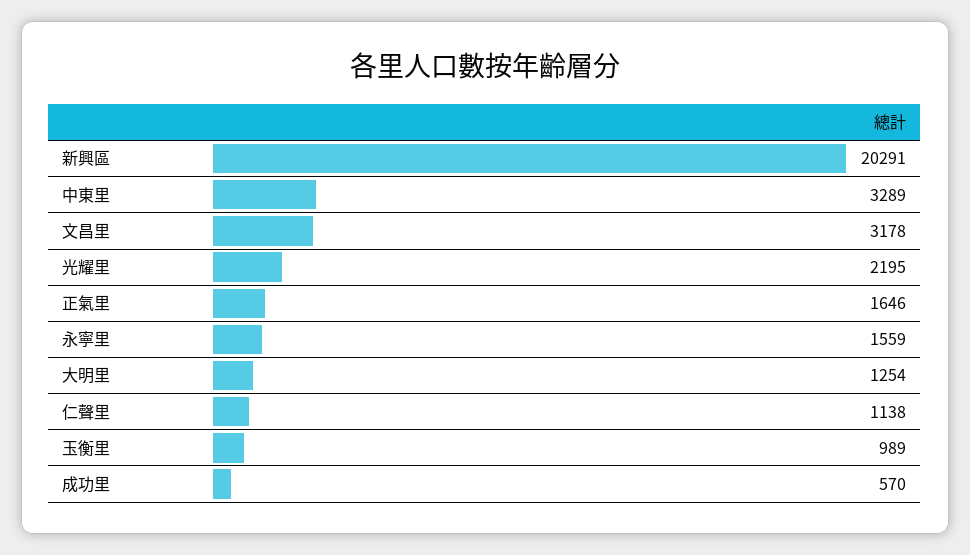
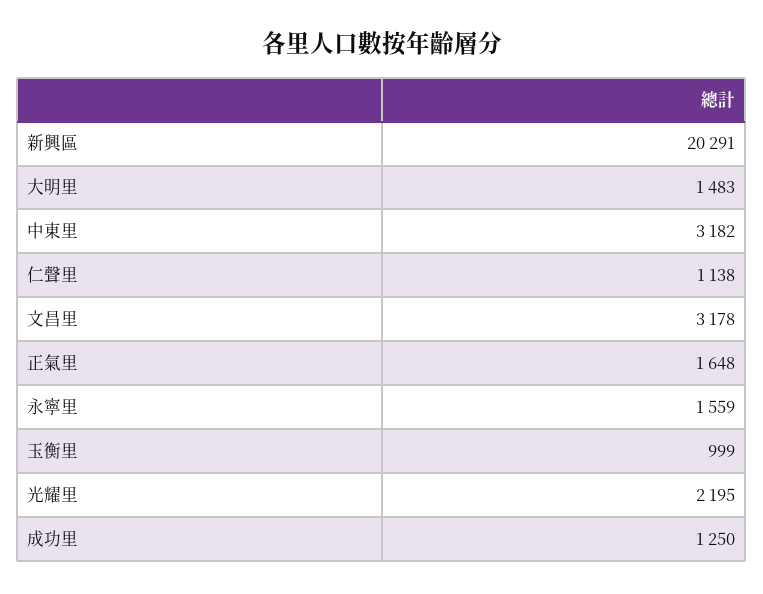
中東里: 3289 -> 3182
正氣里: 1646 -> 1648
大明里: 1254 -> 1483
玉衡里: 989 -> 999
成功里: 570 -> 1250

